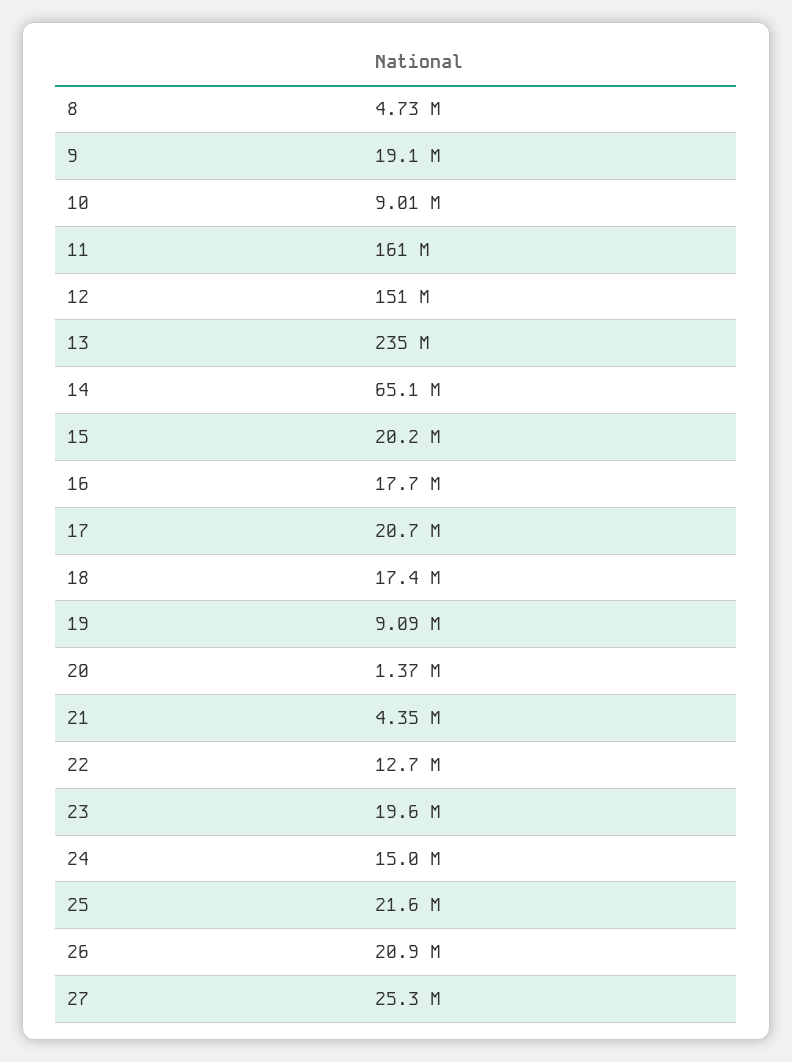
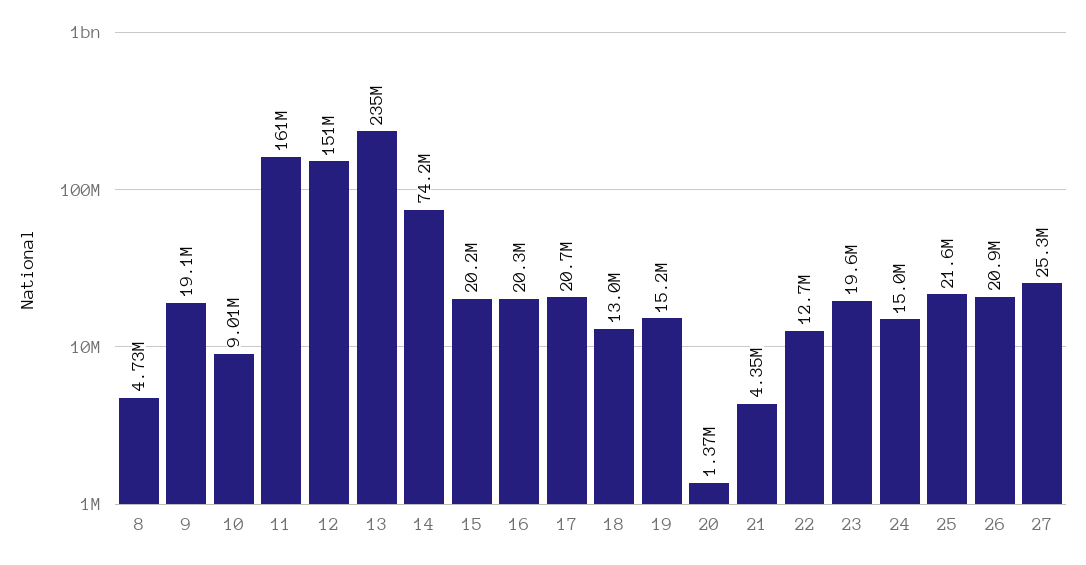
14: 65100000 -> 74200000
16: 17700000 -> 20300000
18: 17400000 -> 13000000
19: 9090000 -> 15200000

